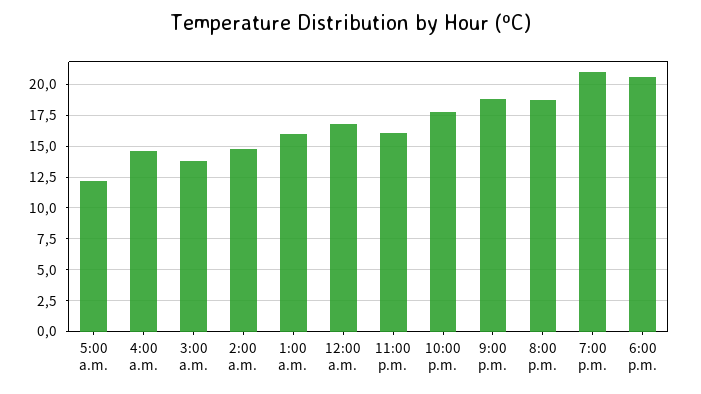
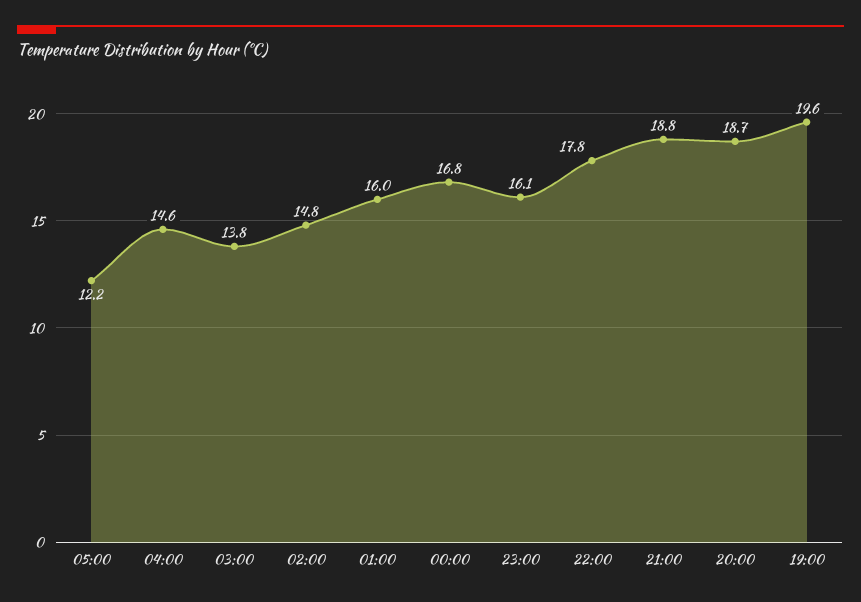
7:00 p.m.: 21 -> 19.6
6:00 p.m.: 20.5 -> none

